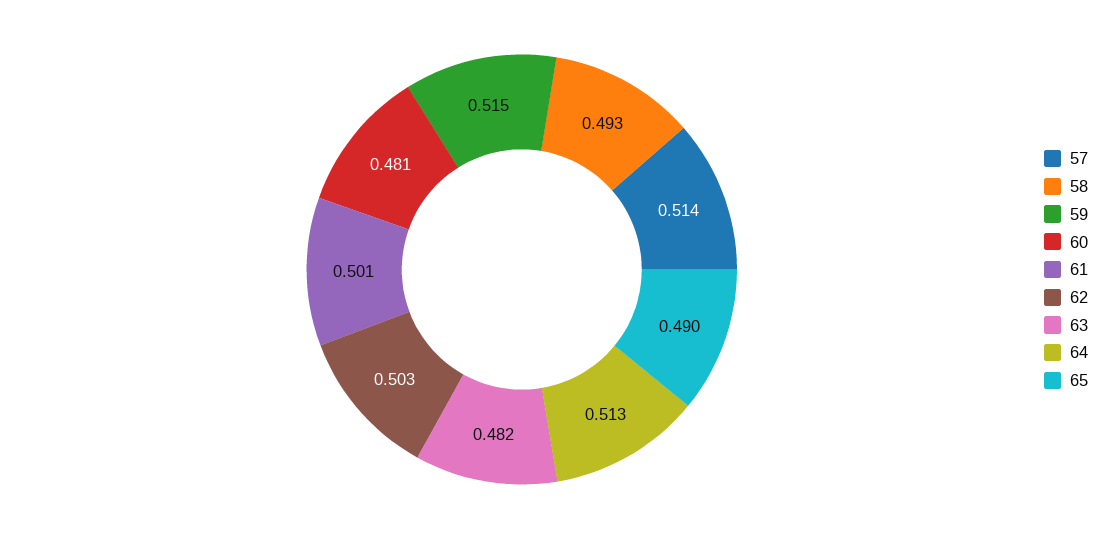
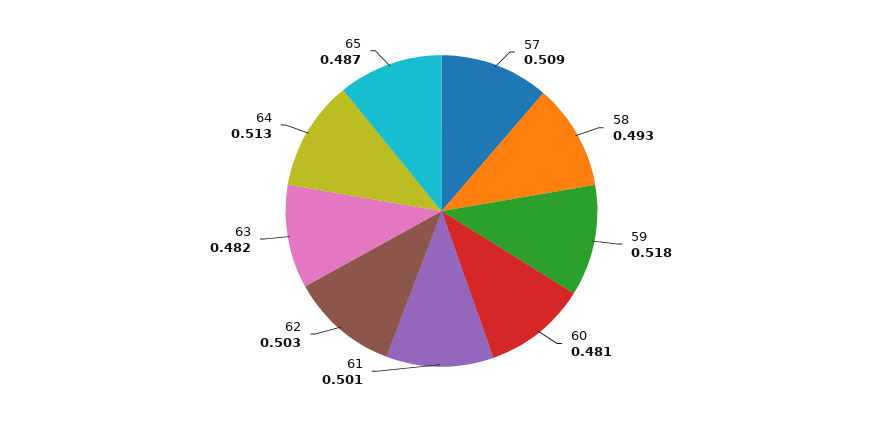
57: 0.514 -> 0.509
59: 0.515 -> 0.518
65: 0.49 -> 0.487

